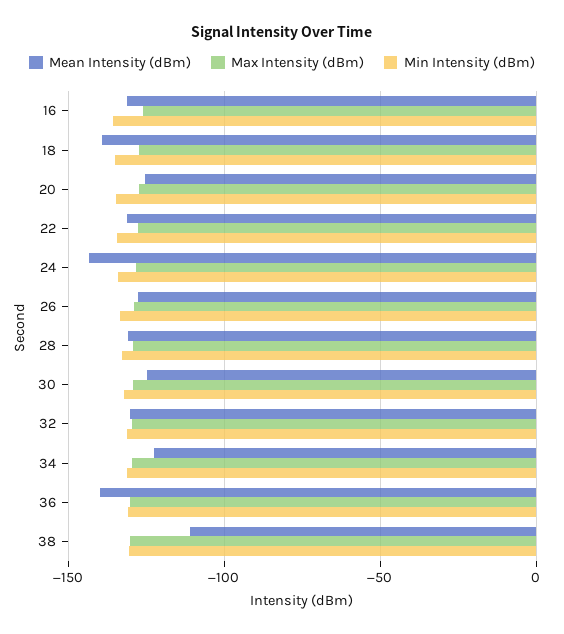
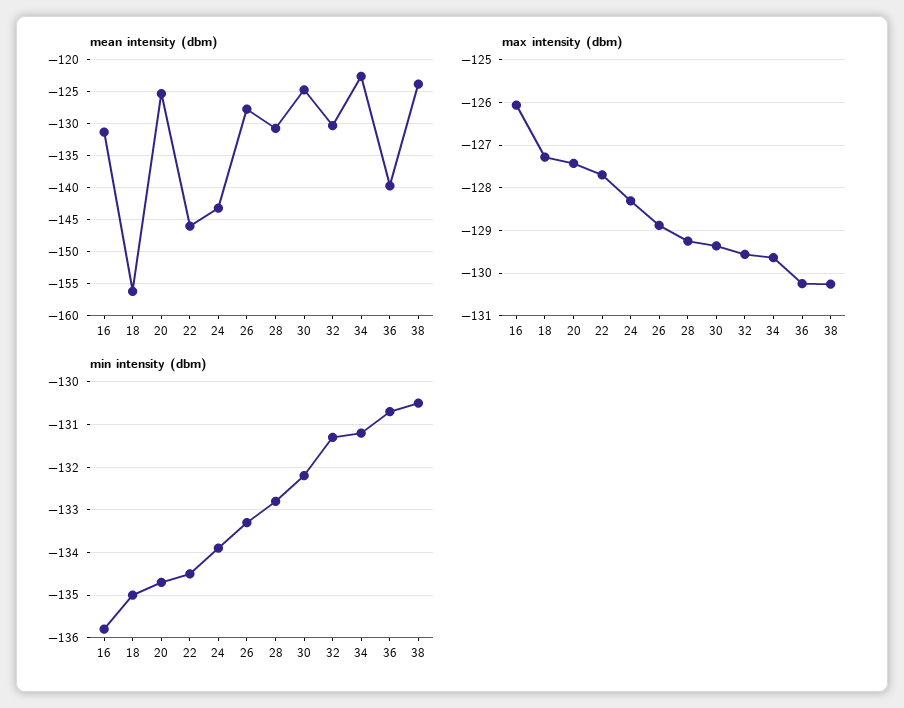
Mean Intensity (dBm), 18: -140 -> -156
Mean Intensity (dBm), 22: -130 -> -146
Mean Intensity (dBm), 38: -110 -> -124

